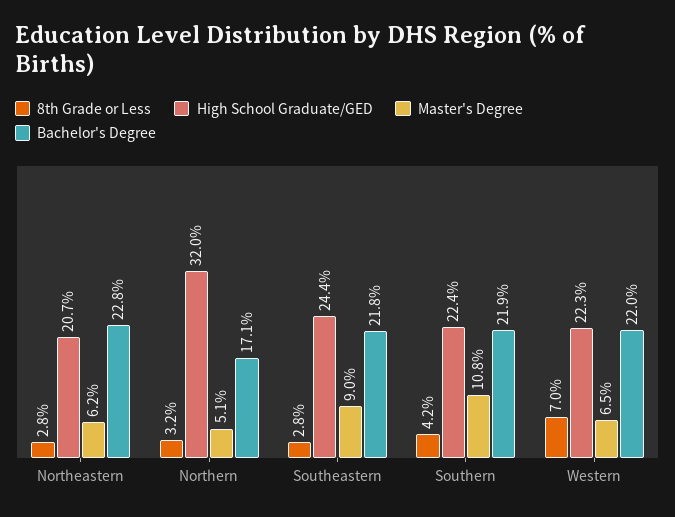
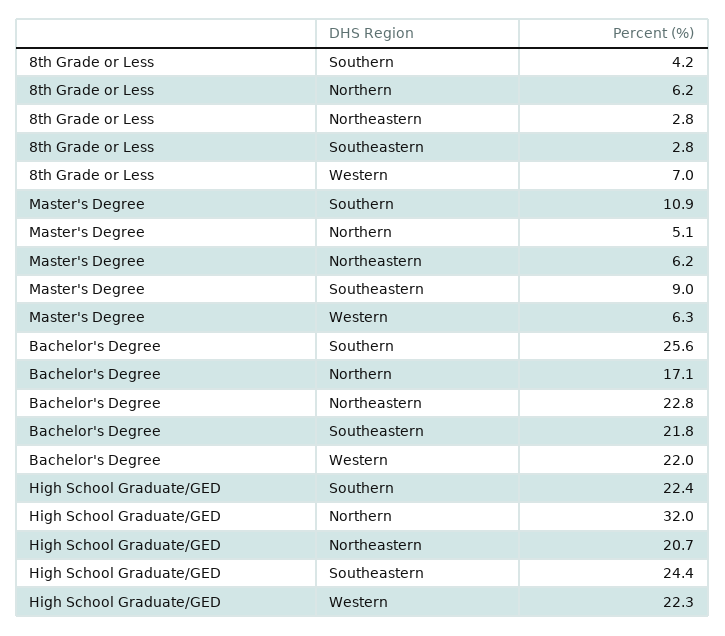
8th Grade or Less, Northern: 3.2 -> 6.2
Master's Degree, Southern: 10.8 -> 10.9
Bachelor's Degree, Southern: 21.9 -> 25.6
Master's Degree, Western: 6.5 -> 6.3

